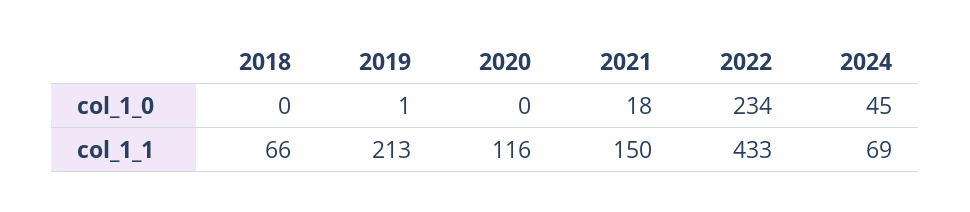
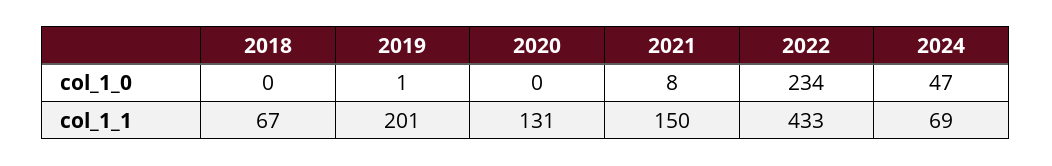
2021, col_1_0: 18 -> 8
2024, col_1_0: 45 -> 47
2018, col_1_1: 66 -> 67
2019, col_1_1: 213 -> 201
2020, col_1_1: 116 -> 131

